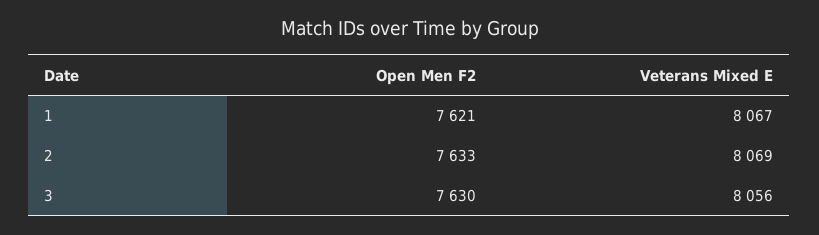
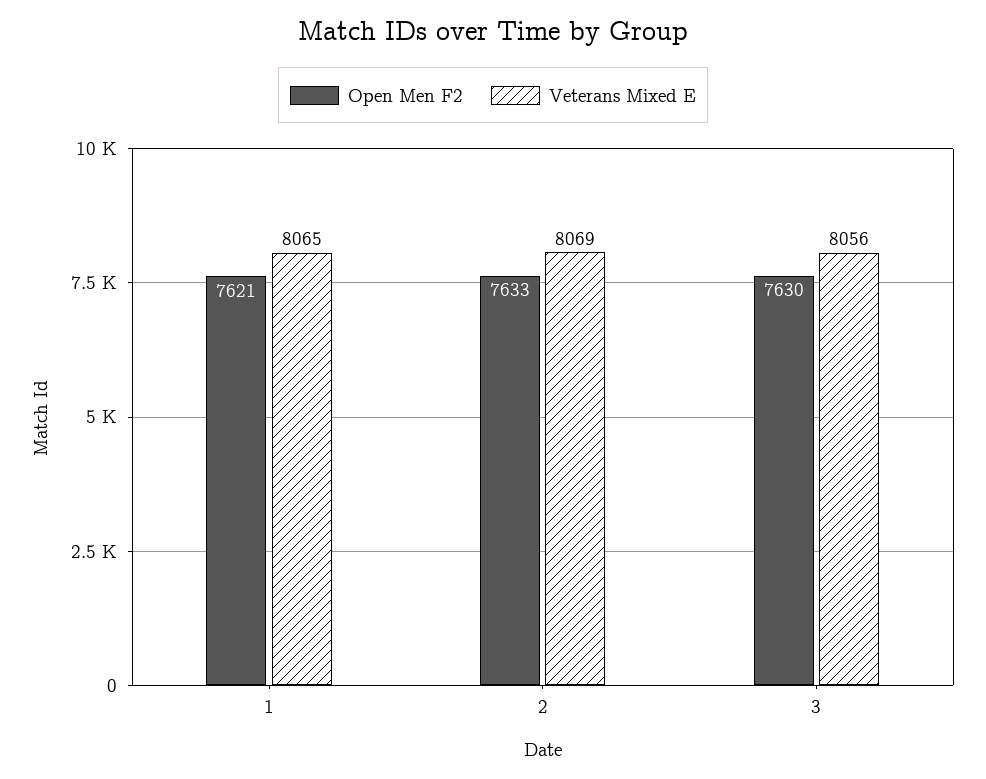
Veterans Mixed E, 1: 8067 -> 8065

